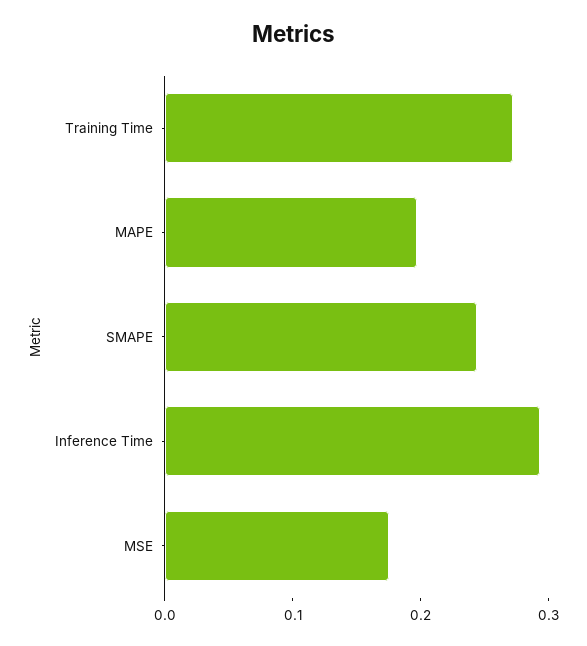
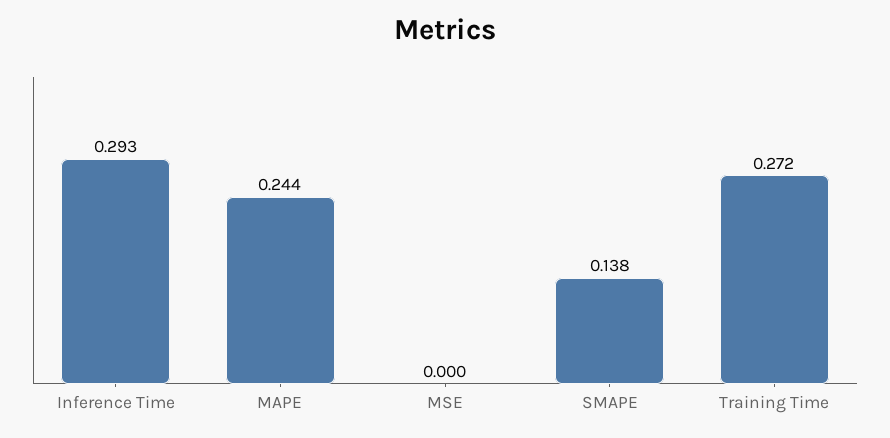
MAPE: 0.2 -> 0.244
SMAPE: 0.24 -> 0.138
MSE: 0.18 -> 0

